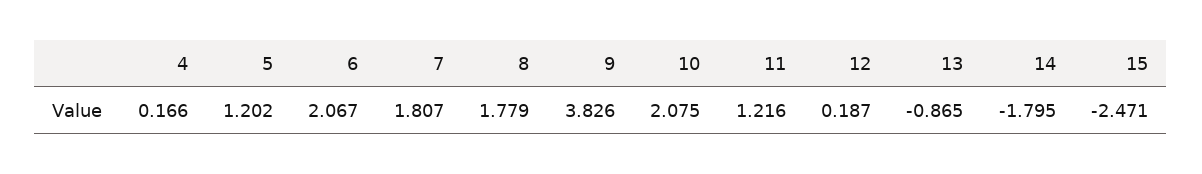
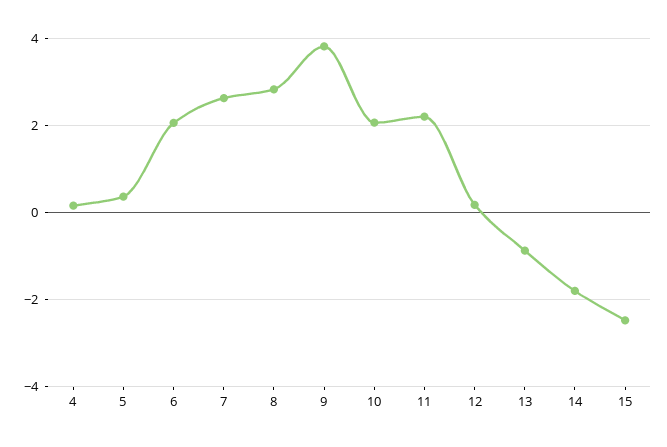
5: 1.202 -> 0.4
7: 1.807 -> 2.6
8: 1.779 -> 2.8
11: 1.216 -> 2.2

